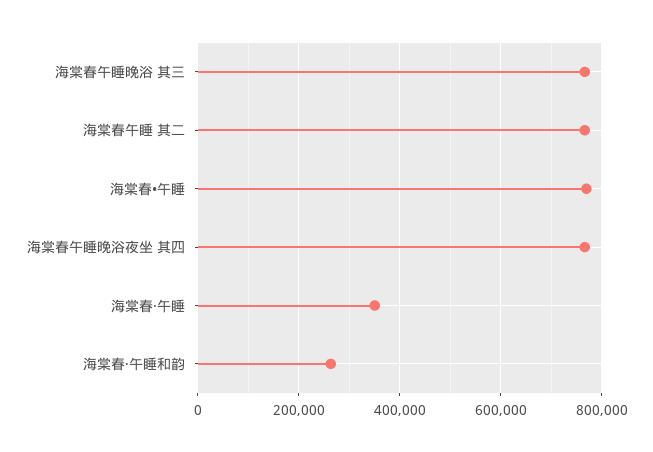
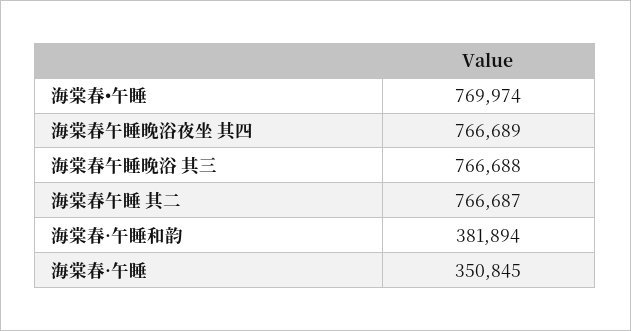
海棠春·午睡和韵: 260000 -> 381894

